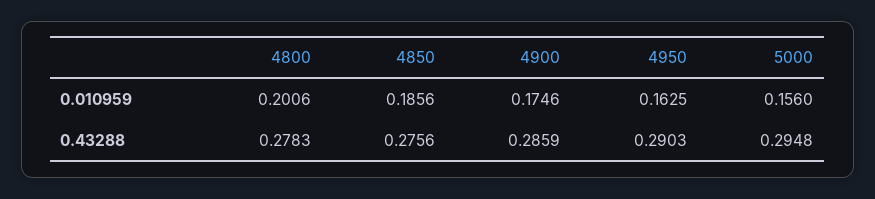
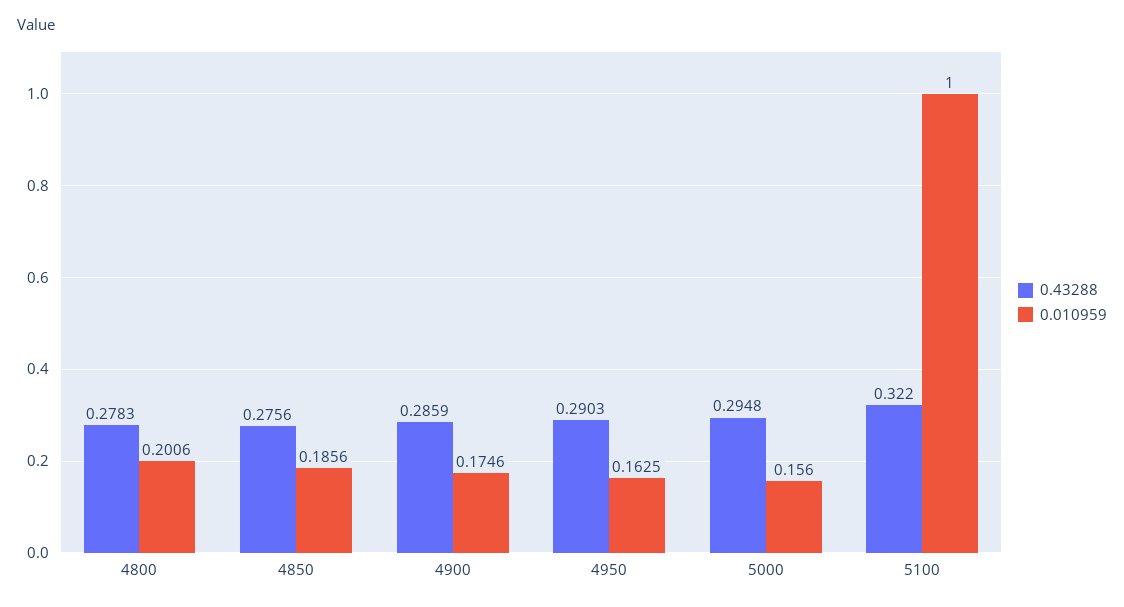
0.43288, 5100: none -> 0.322
0.010959, 5100: none -> 1

